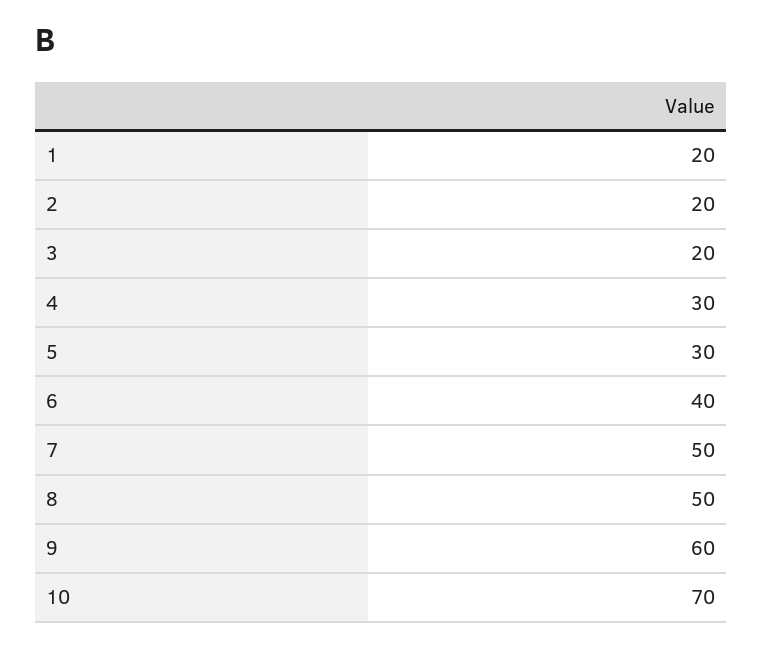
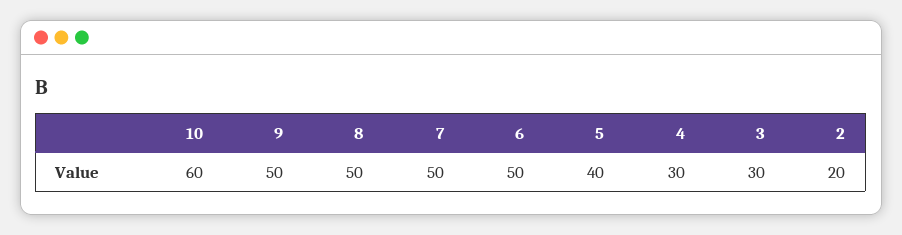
1: 20 -> none
3: 20 -> 30
5: 30 -> 40
6: 40 -> 50
9: 60 -> 50
10: 70 -> 60

